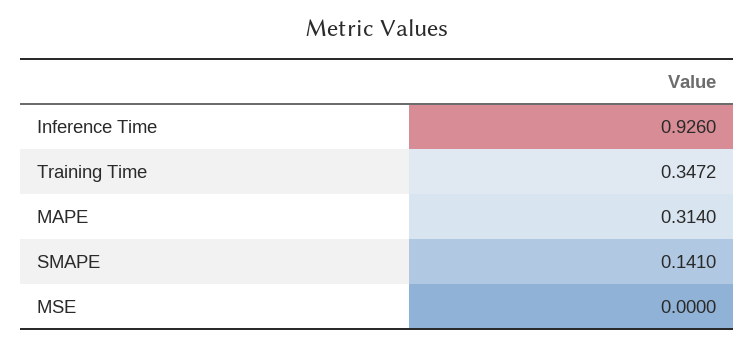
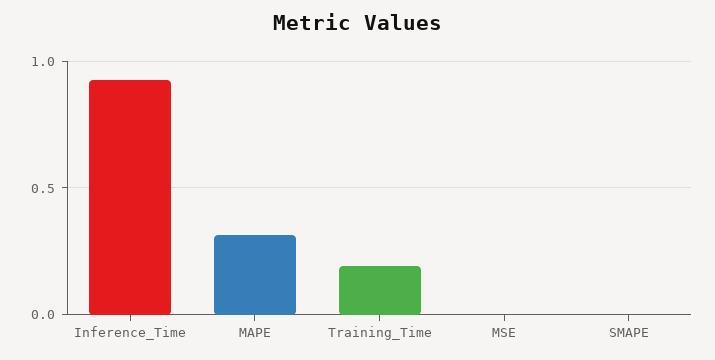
Training Time: 0.3472 -> 0.2
SMAPE: 0.141 -> 0

